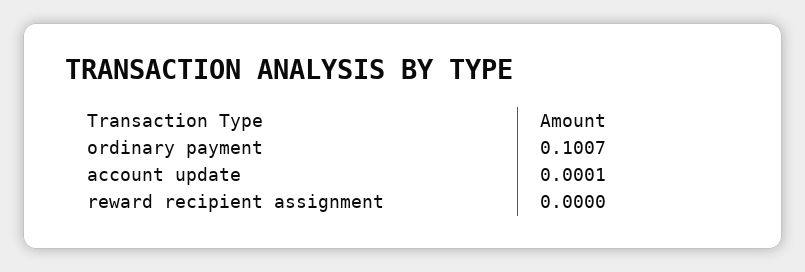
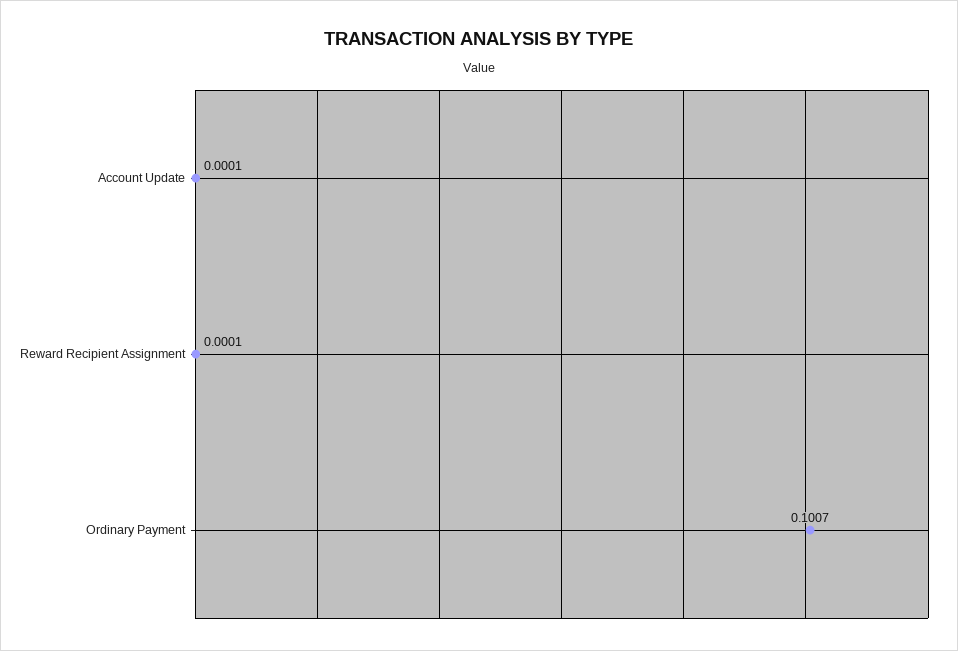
reward recipient assignment: 0 -> 0.0001

